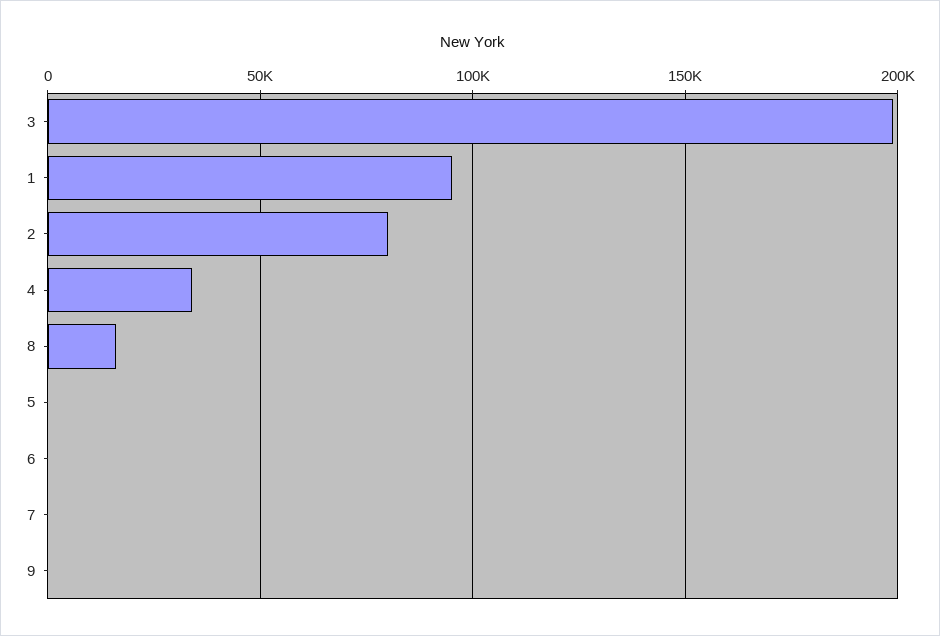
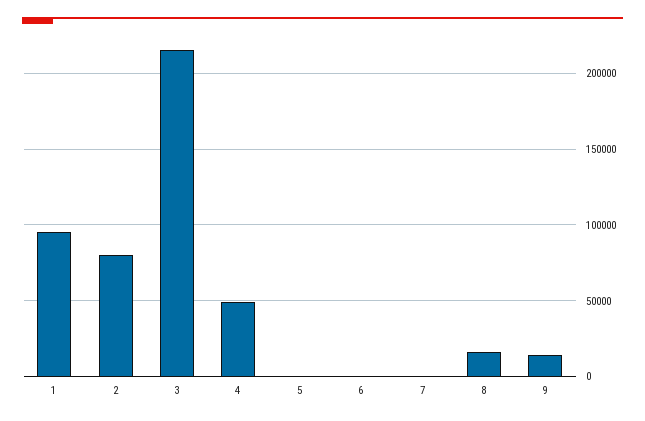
3: 200000 -> 215000
4: 35000 -> 50000
9: 0 -> 15000

